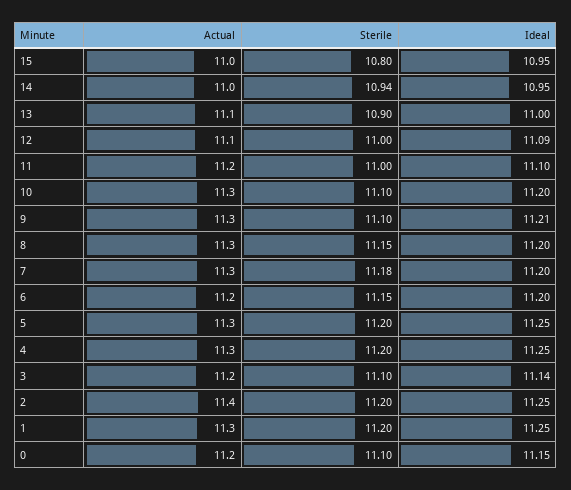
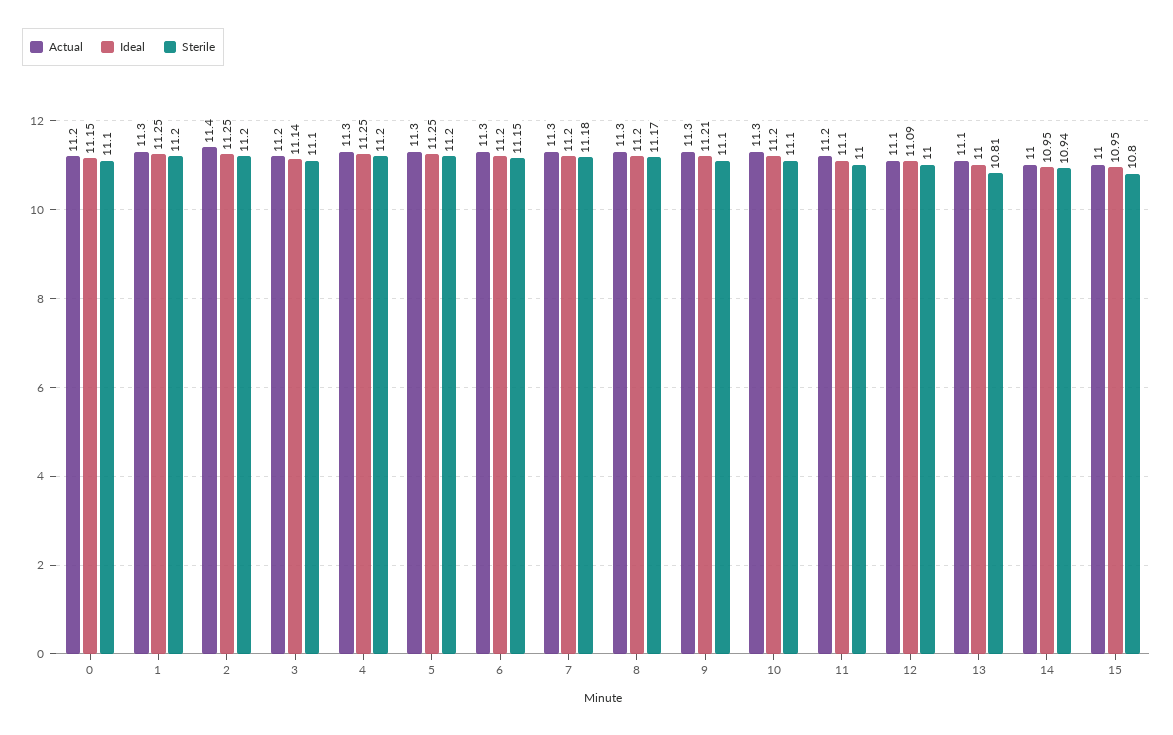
Sterile, 13: 10.9 -> 10.81
Sterile, 8: 11.15 -> 11.17
Actual, 6: 11.2 -> 11.3

